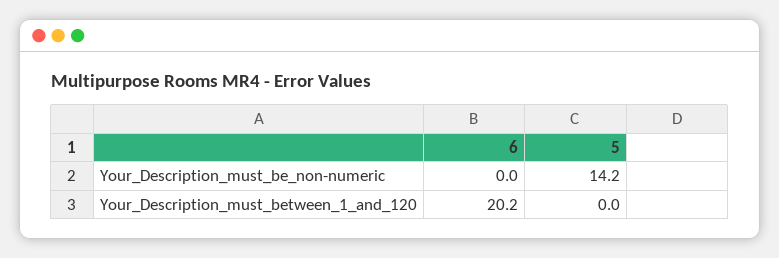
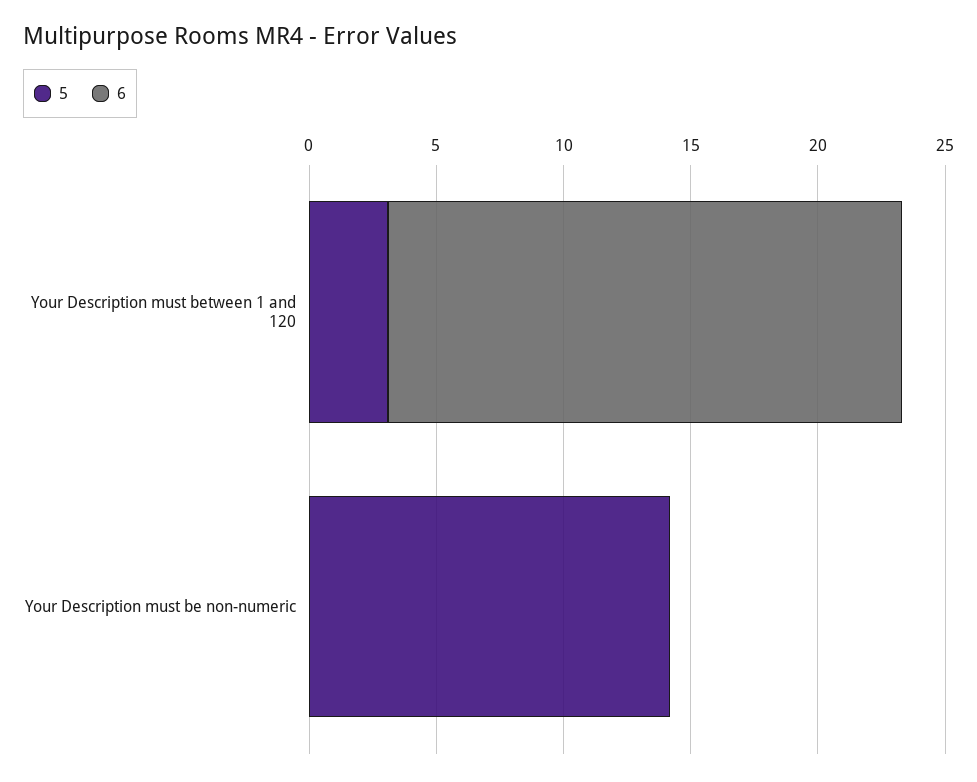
5, Your_Description_must_between_1_and_120: 0 -> 3

